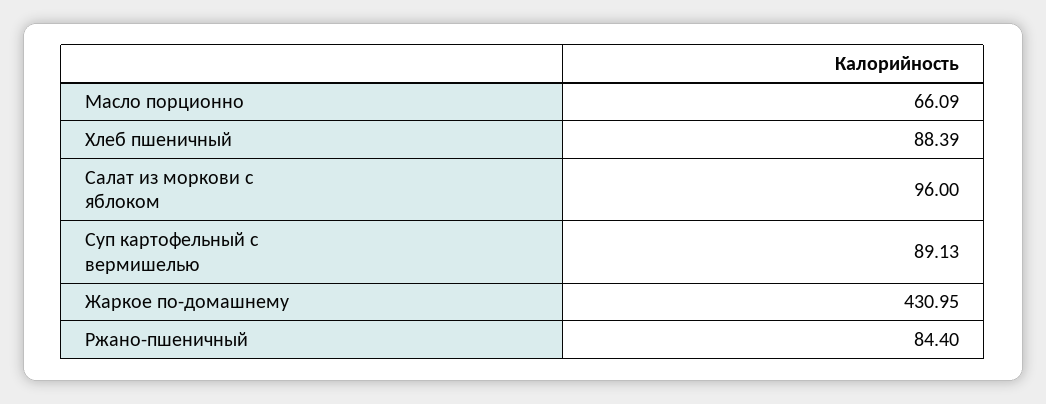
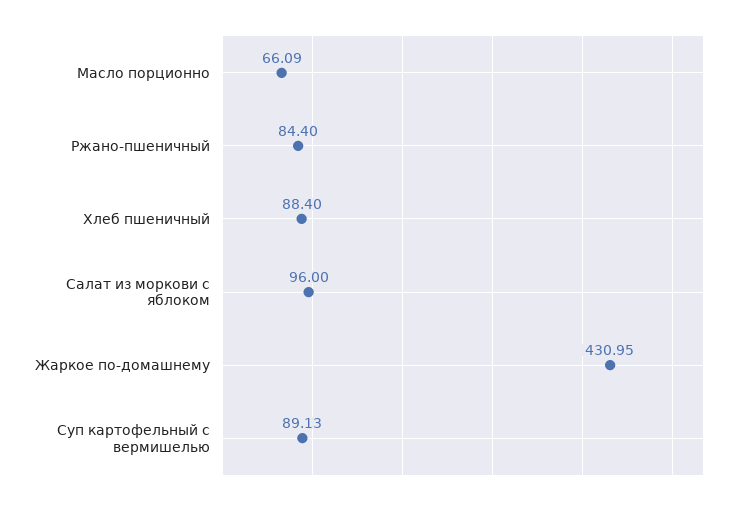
Хлеб пшеничный: 88.39 -> 88.4

